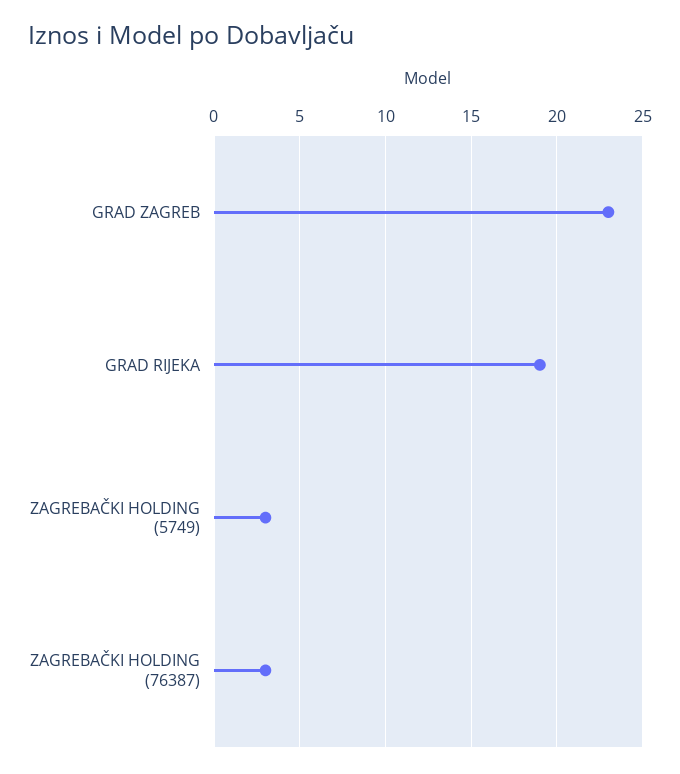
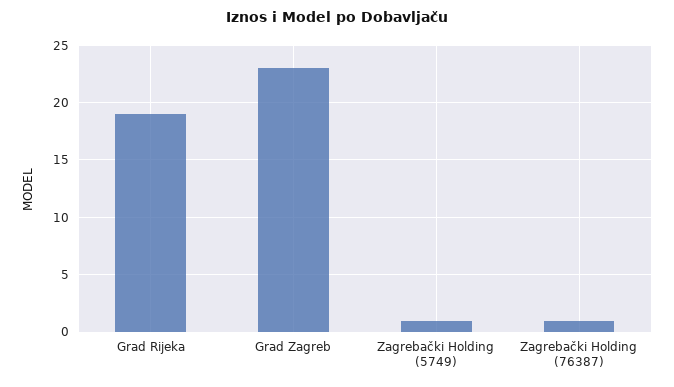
ZAGREBAČKI HOLDING (5749): 3 -> 1
ZAGREBAČKI HOLDING (76387): 3 -> 1

